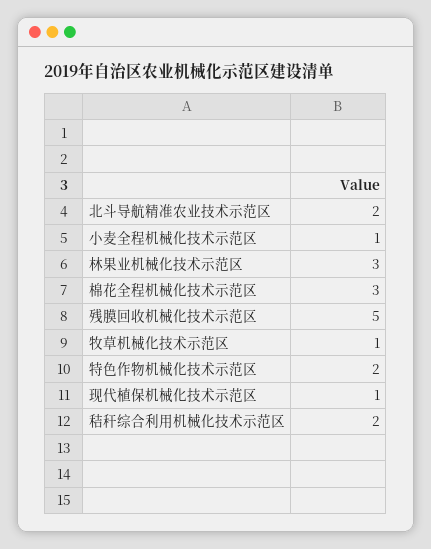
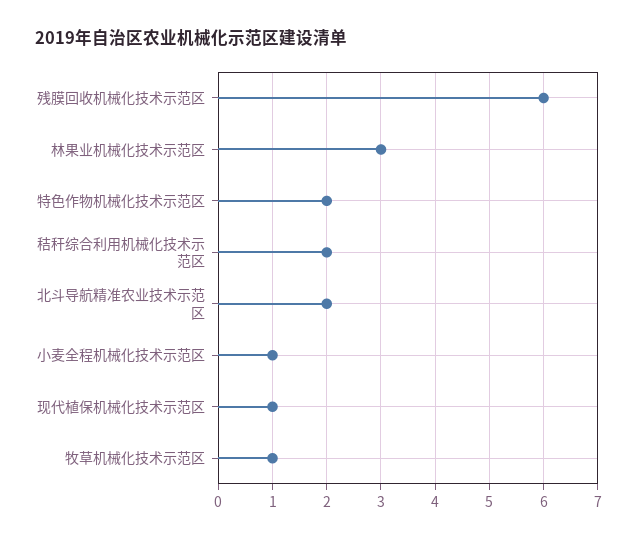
棉花全程机械化技术示范区: 3 -> none
残膜回收机械化技术示范区: 5 -> 6

